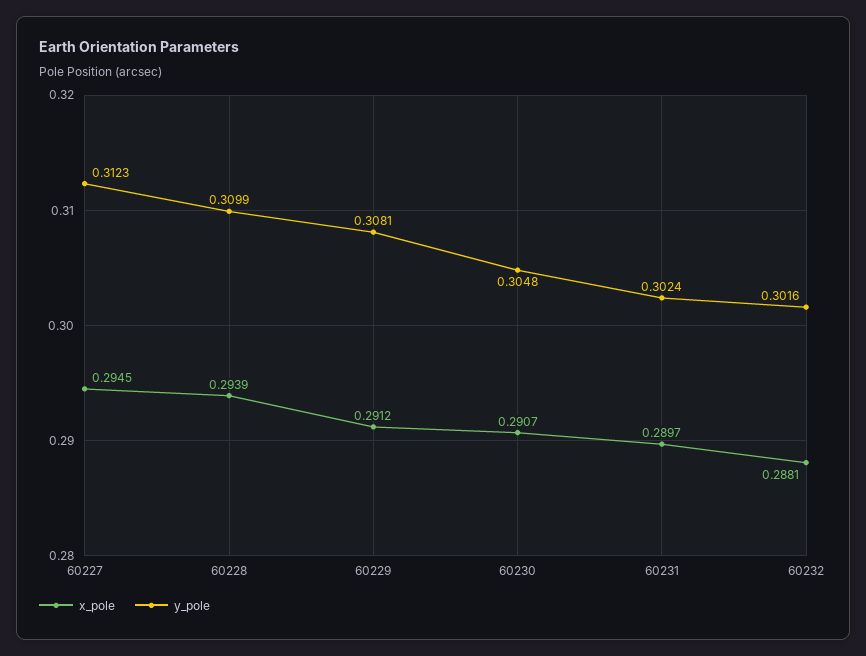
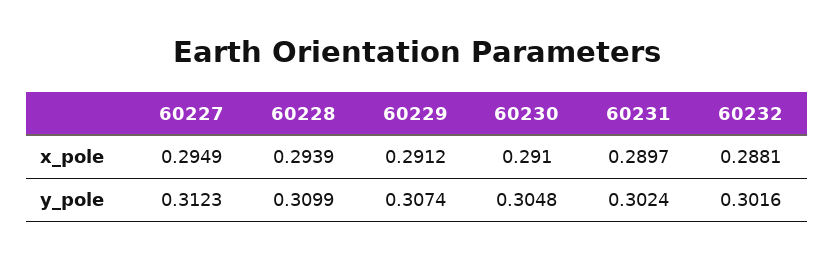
x_pole, 60227: 0.2945 -> 0.2949
y_pole, 60229: 0.3081 -> 0.3074
x_pole, 60230: 0.2907 -> 0.291

